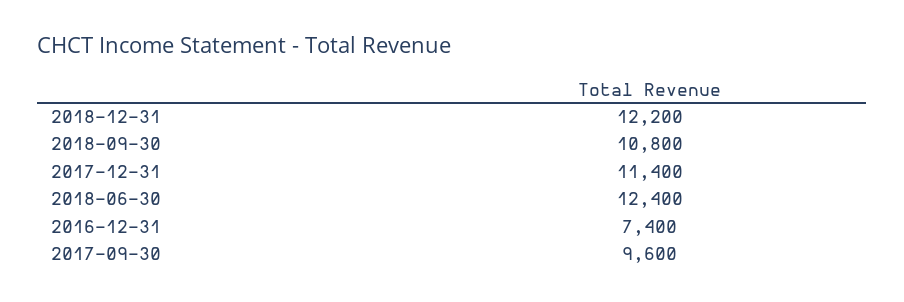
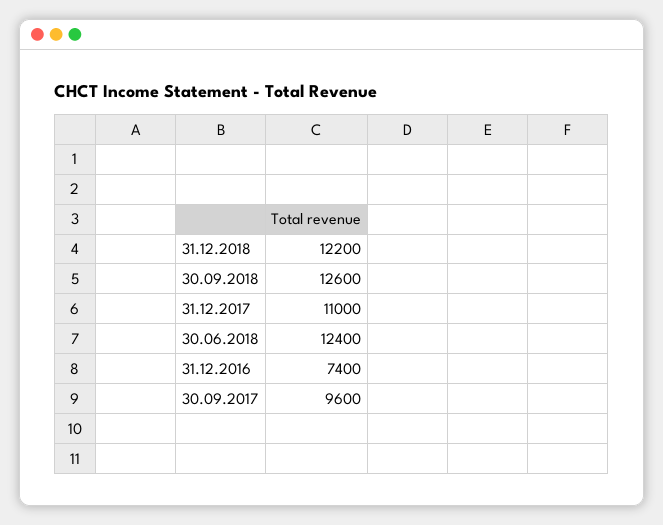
2018-09-30: 10800 -> 12600
2017-12-31: 11400 -> 11000

